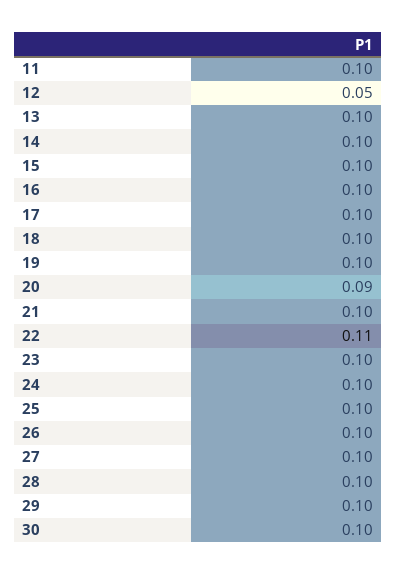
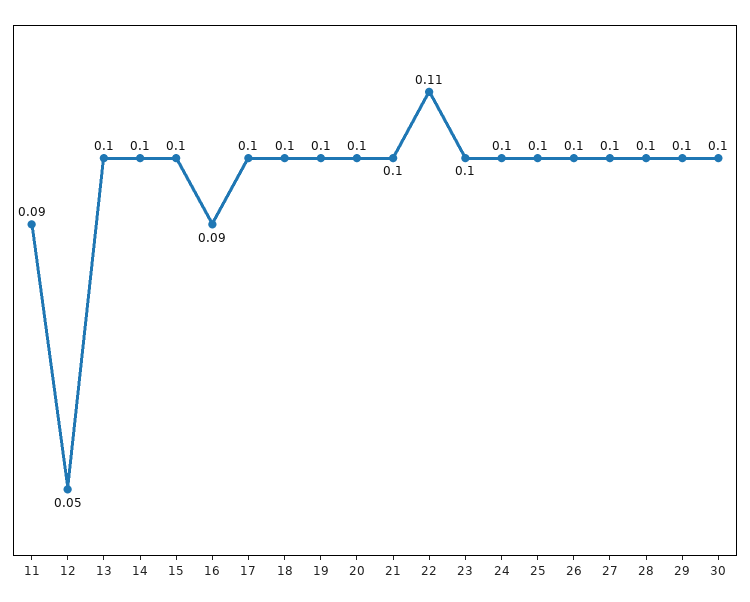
11: 0.1 -> 0.09
16: 0.1 -> 0.09
20: 0.09 -> 0.1

